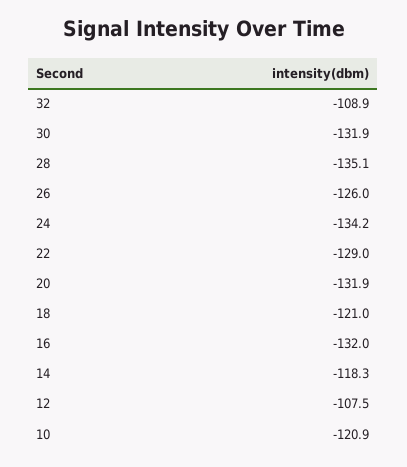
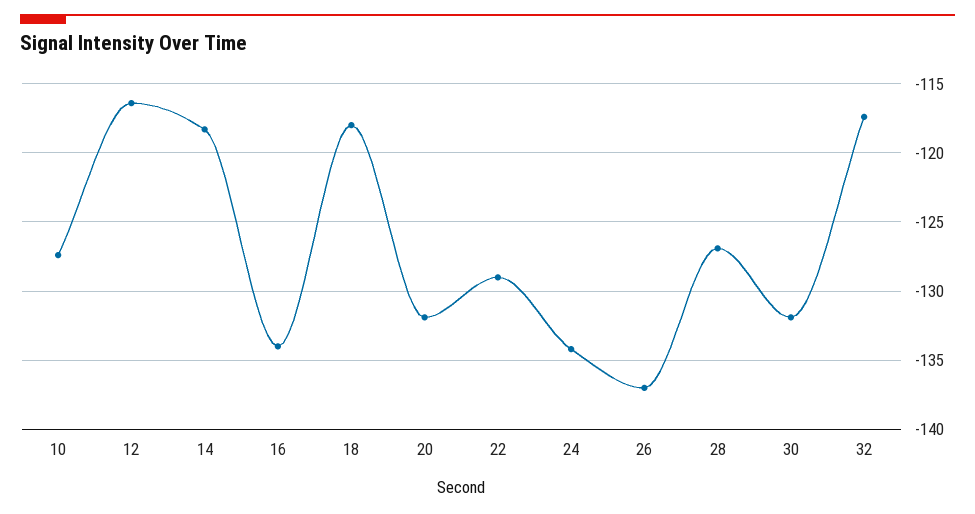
32: -108.9 -> -117.5
28: -135.1 -> -127
26: -126 -> -137
18: -121 -> -118
16: -132 -> -134
12: -107.5 -> -116.5
10: -120.9 -> -127.5

